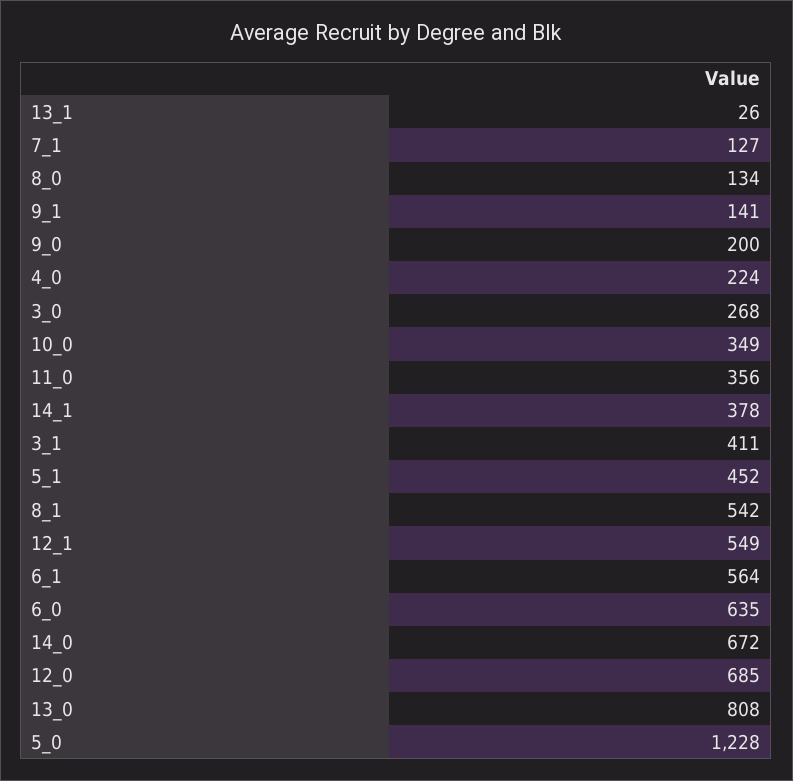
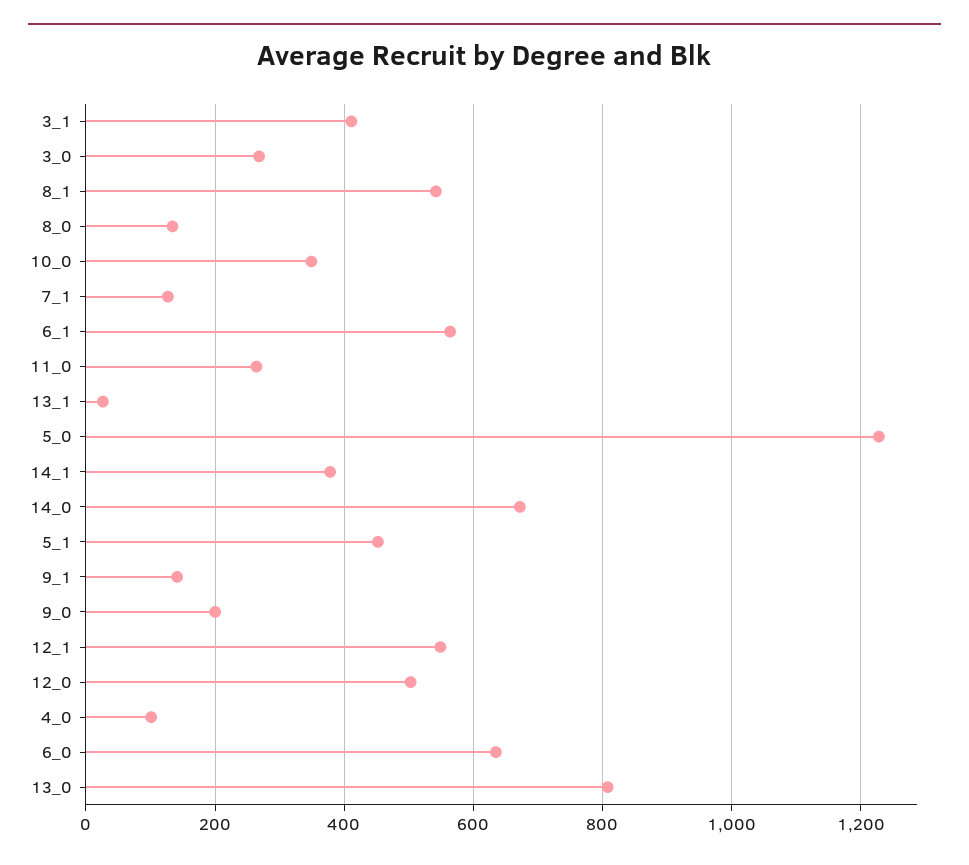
4_0: 224 -> 100
11_0: 356 -> 260
12_0: 685 -> 500

